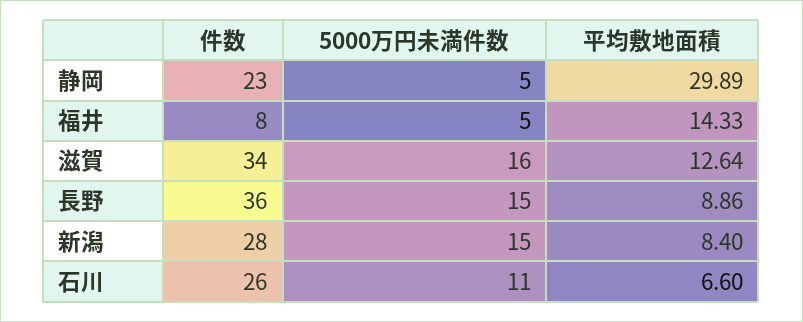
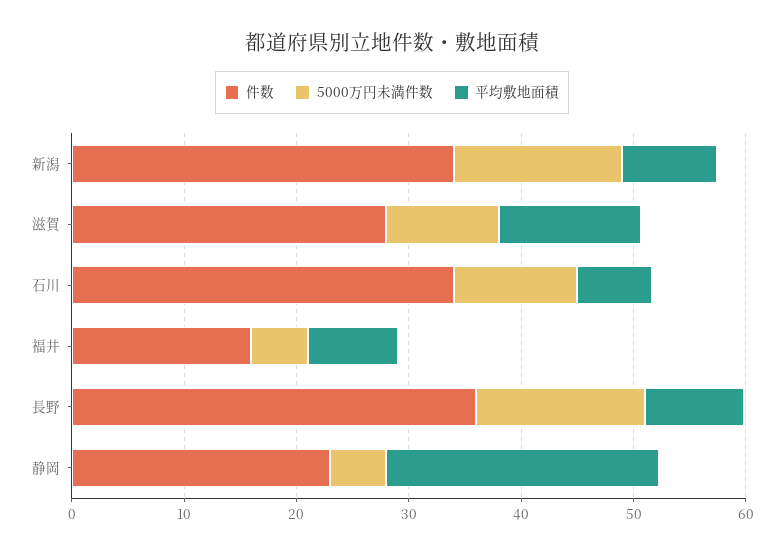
平均敷地面積, 静岡: 29.89 -> 24
件数, 福井: 8 -> 16
平均敷地面積, 福井: 14.33 -> 8
件数, 滋賀: 34 -> 28
5000万円未満件数, 滋賀: 16 -> 10
件数, 新潟: 28 -> 34
件数, 石川: 26 -> 34

